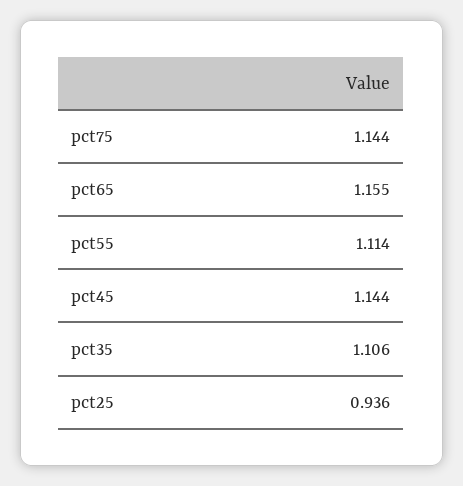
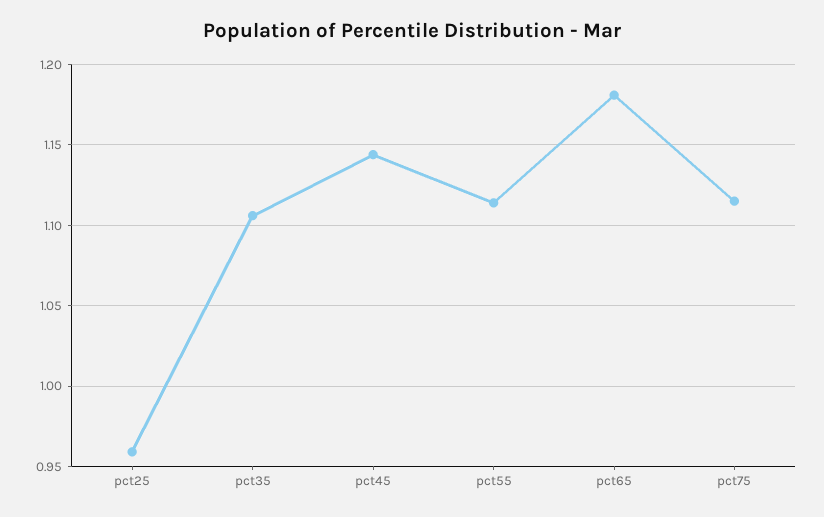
pct75: 1.144 -> 1.115
pct65: 1.155 -> 1.18
pct25: 0.936 -> 0.96

